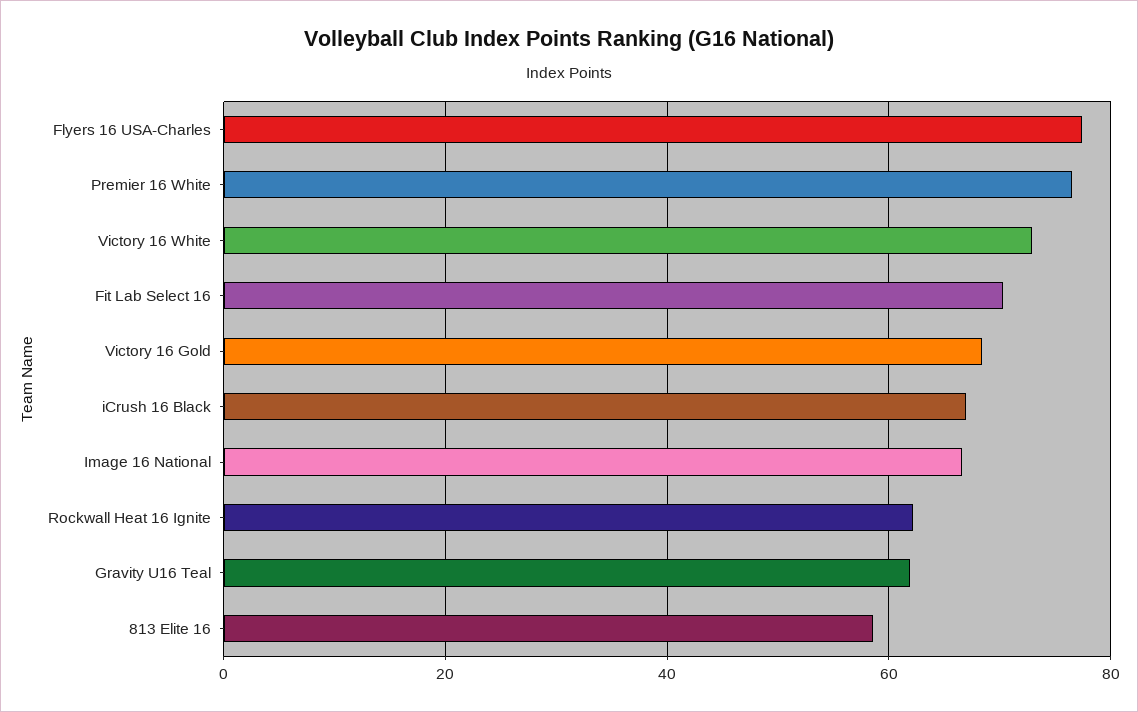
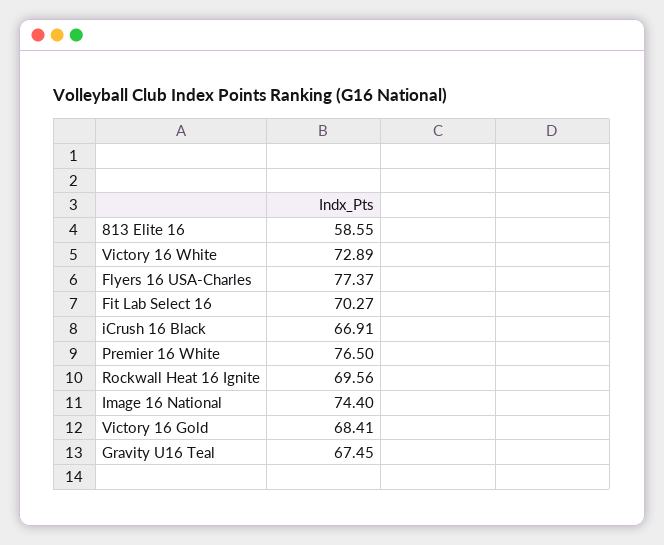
Image 16 National: 66 -> 74.4
Rockwall Heat 16 Ignite: 62 -> 69.56
Gravity U16 Teal: 62 -> 67.45

